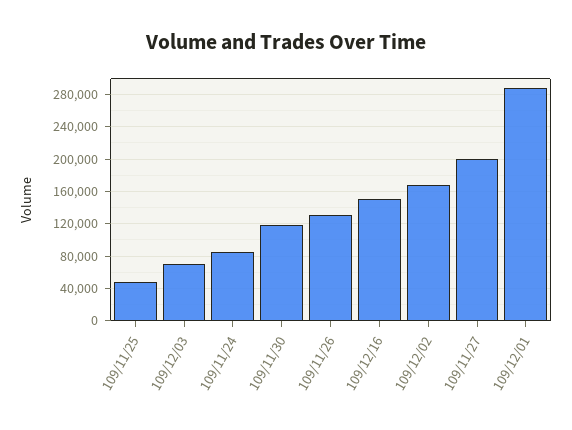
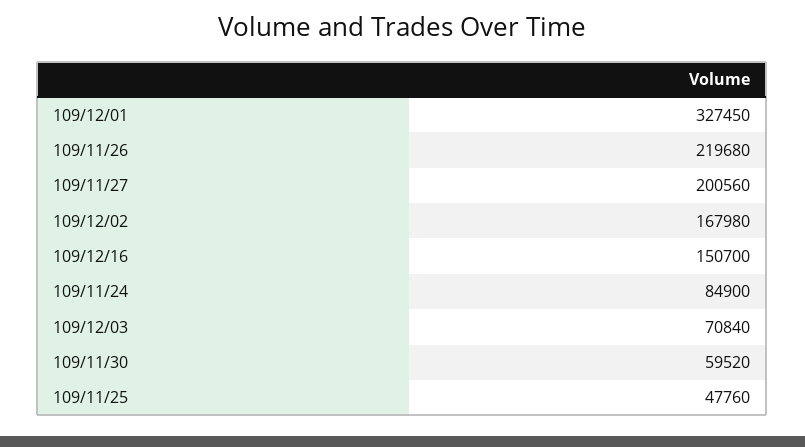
109/11/30: 120000 -> 59520
109/11/26: 130000 -> 219680
109/12/01: 290000 -> 327450

